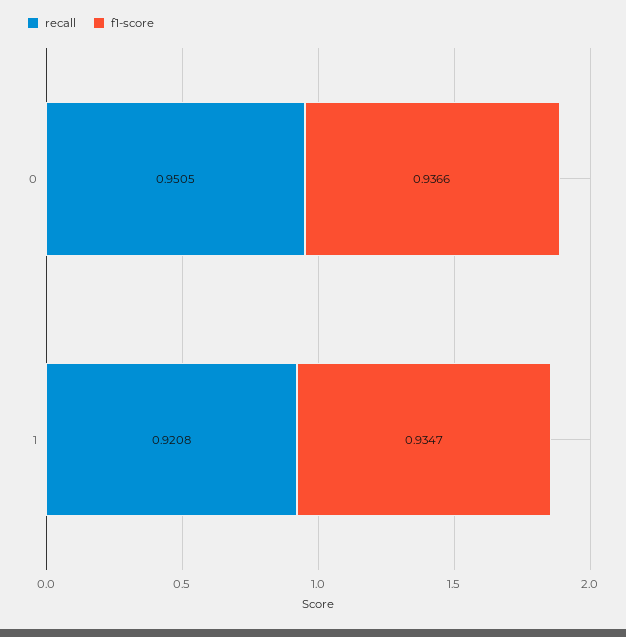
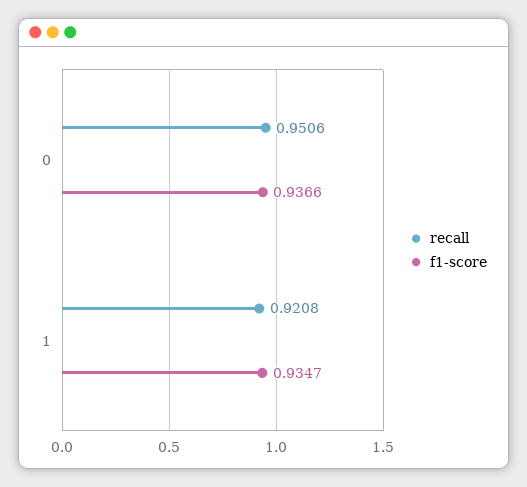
recall, 0: 0.9505 -> 0.9506

